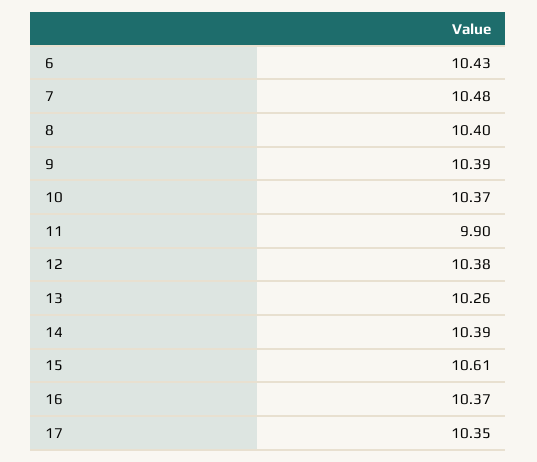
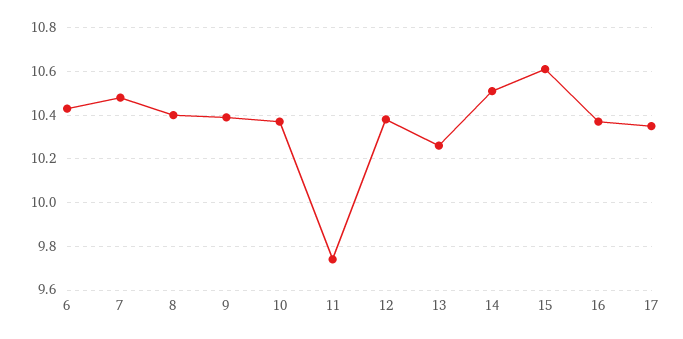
11: 9.9 -> 9.75
14: 10.39 -> 10.5

